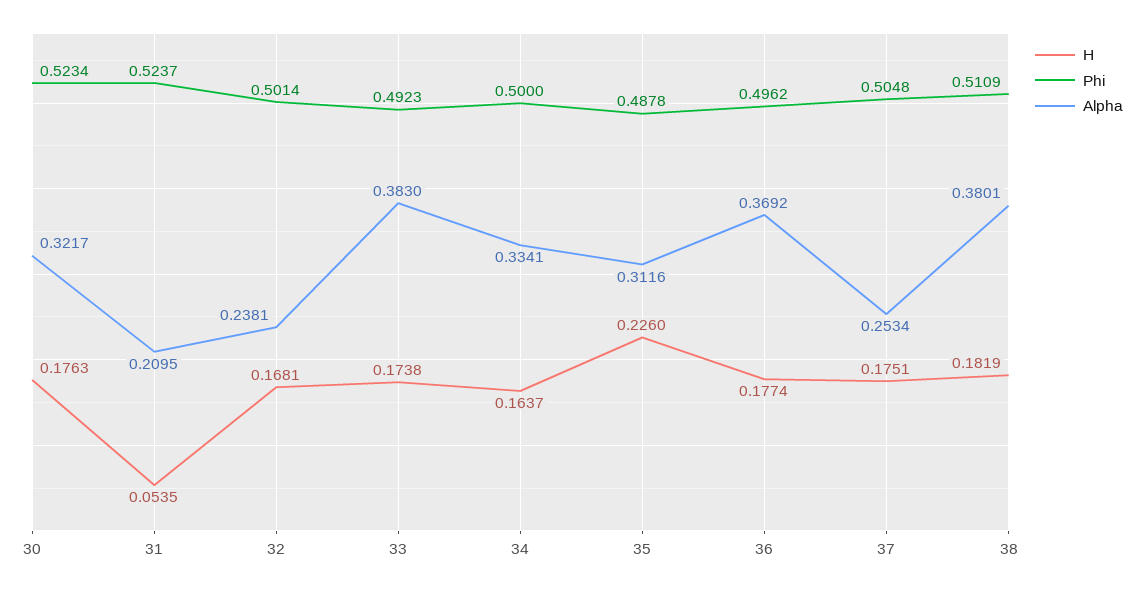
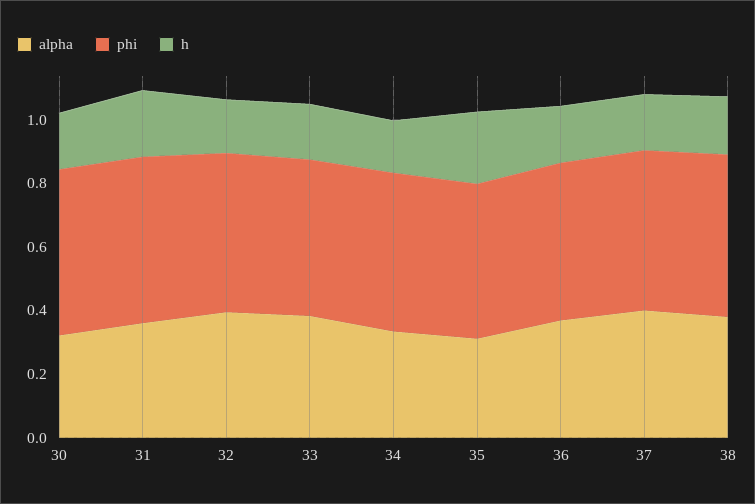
H, 31: 0.0535 -> 0.2
Alpha, 31: 0.2095 -> 0.35
Alpha, 32: 0.2381 -> 0.4
Alpha, 37: 0.2534 -> 0.4

